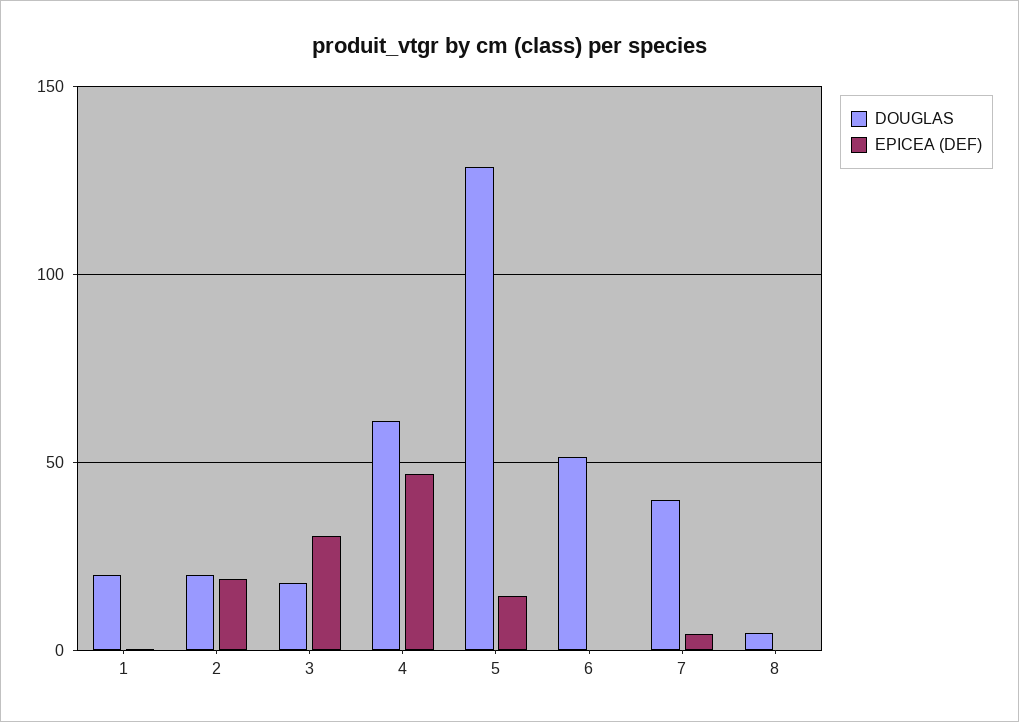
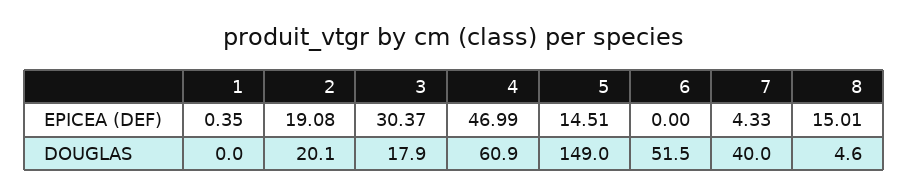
DOUGLAS, 1: 20 -> 0
DOUGLAS, 5: 130 -> 149
EPICEA (DEF), 8: 0 -> 15.01

